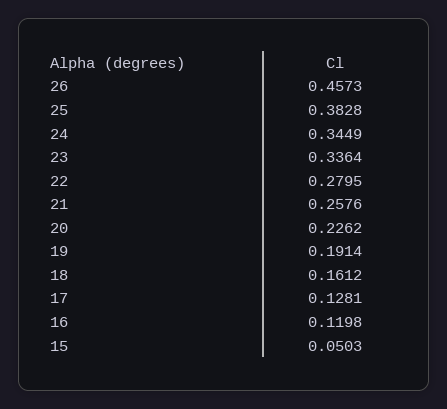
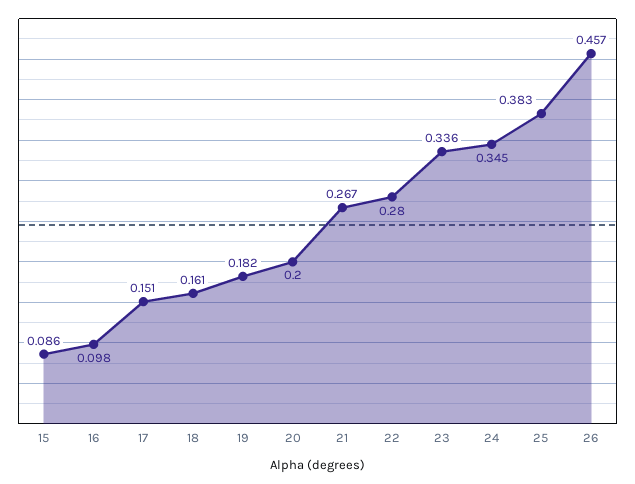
21: 0.2576 -> 0.267
20: 0.2262 -> 0.2
19: 0.1914 -> 0.182
17: 0.1281 -> 0.151
16: 0.1198 -> 0.098
15: 0.0503 -> 0.086

